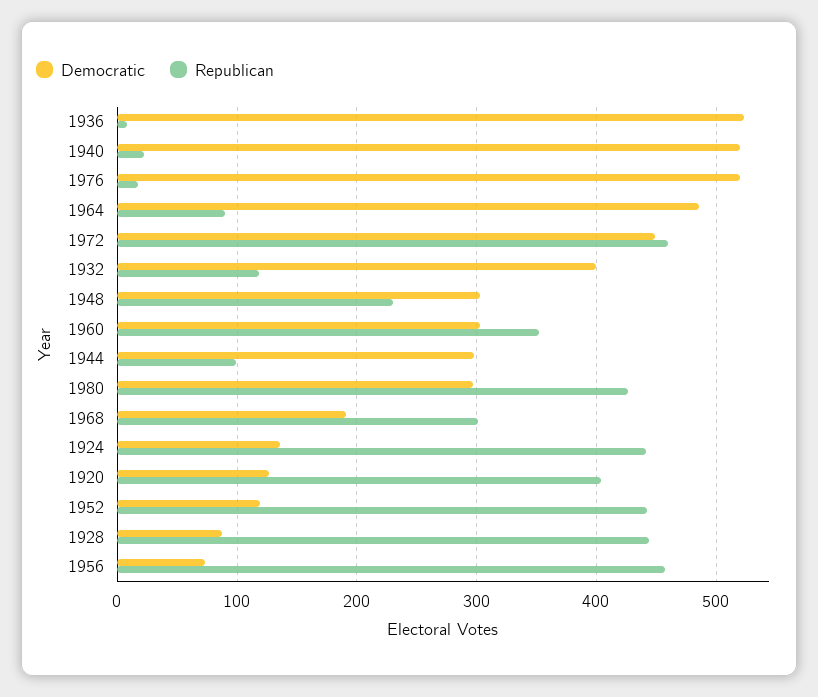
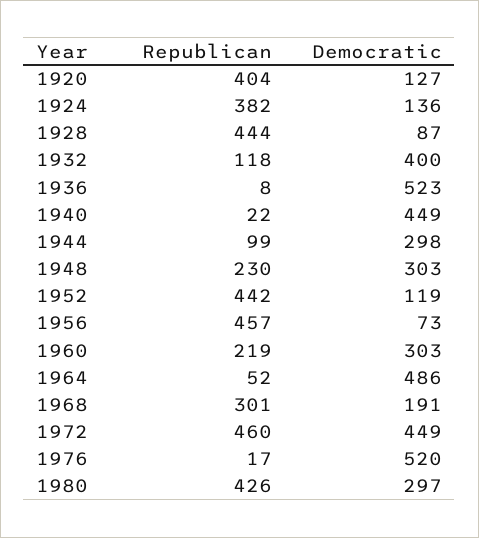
Democratic, 1940: 520 -> 449
Republican, 1964: 90 -> 52
Republican, 1960: 350 -> 219
Republican, 1924: 440 -> 382

